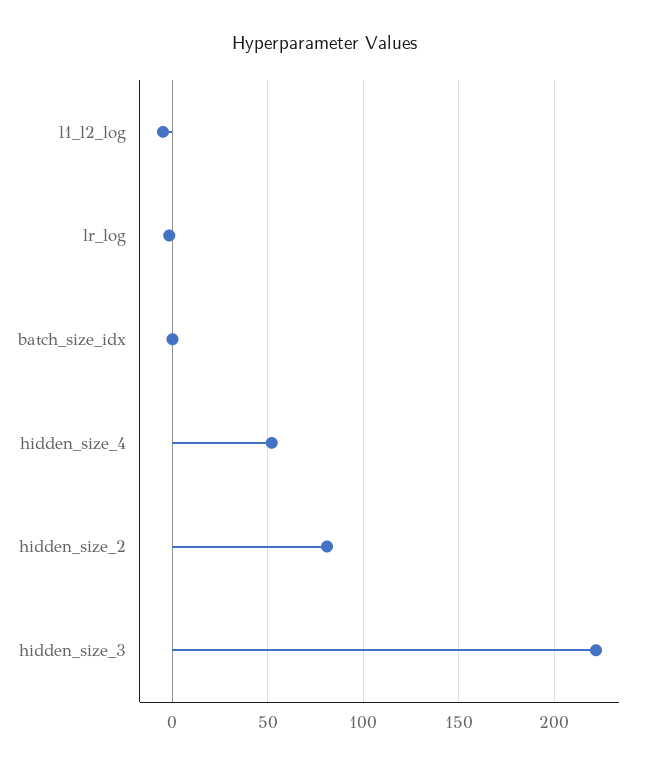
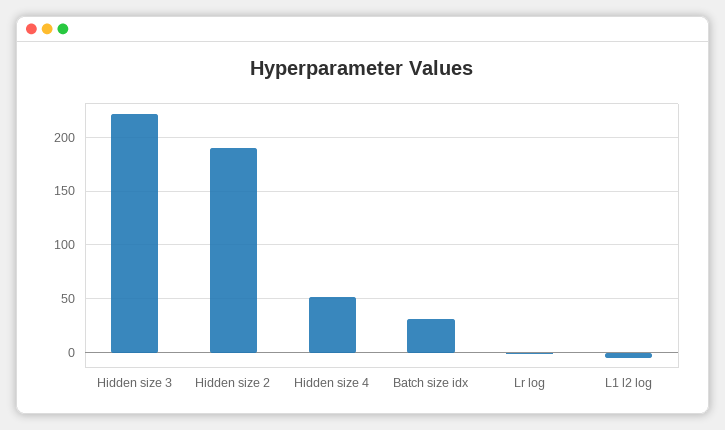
batch_size_idx: 0 -> 30
hidden_size_2: 80 -> 190

